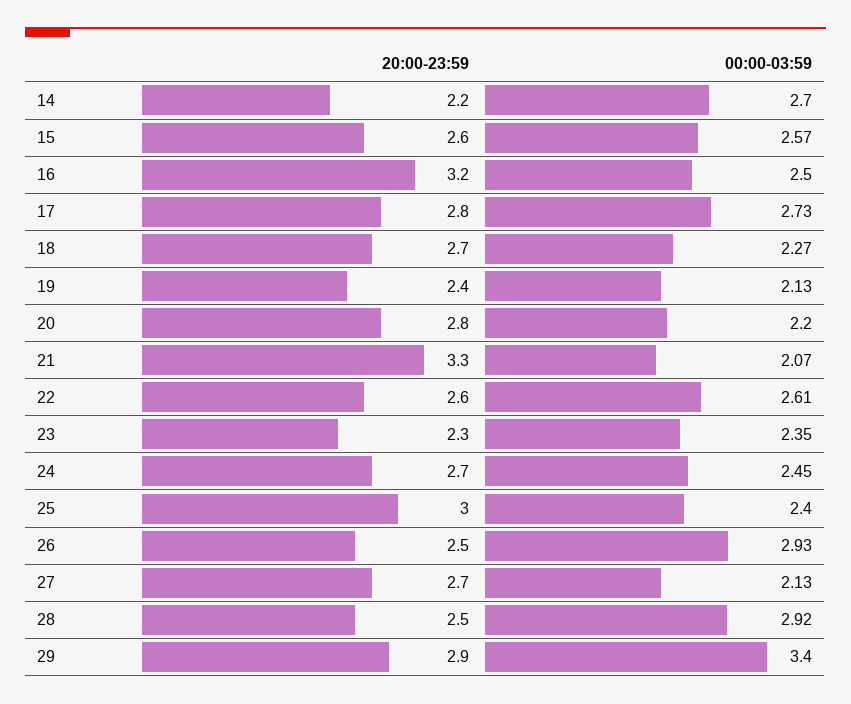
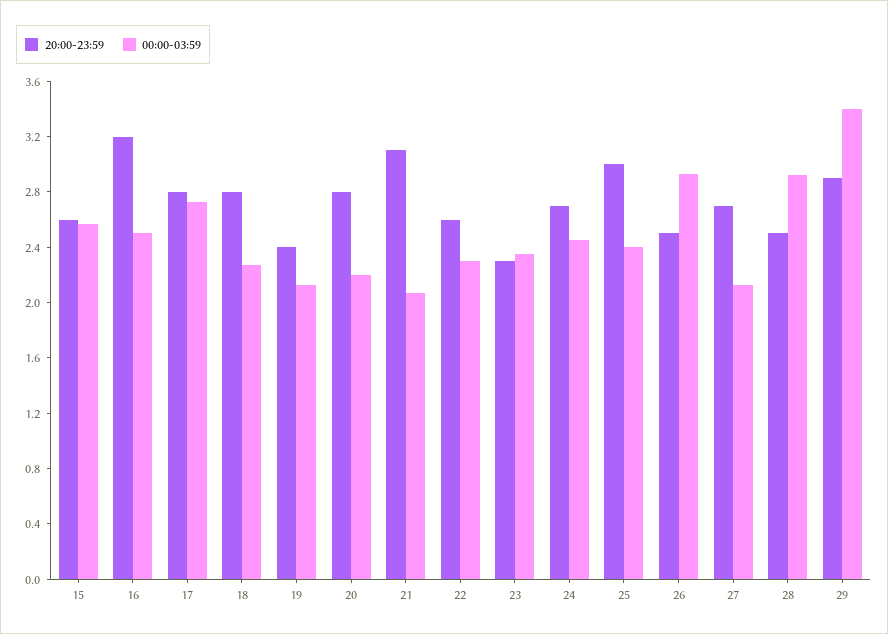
20:00-23:59, 14: 2.2 -> none
00:00-03:59, 14: 2.7 -> none
20:00-23:59, 18: 2.7 -> 2.8
20:00-23:59, 21: 3.3 -> 3.1
00:00-03:59, 22: 2.61 -> 2.3

